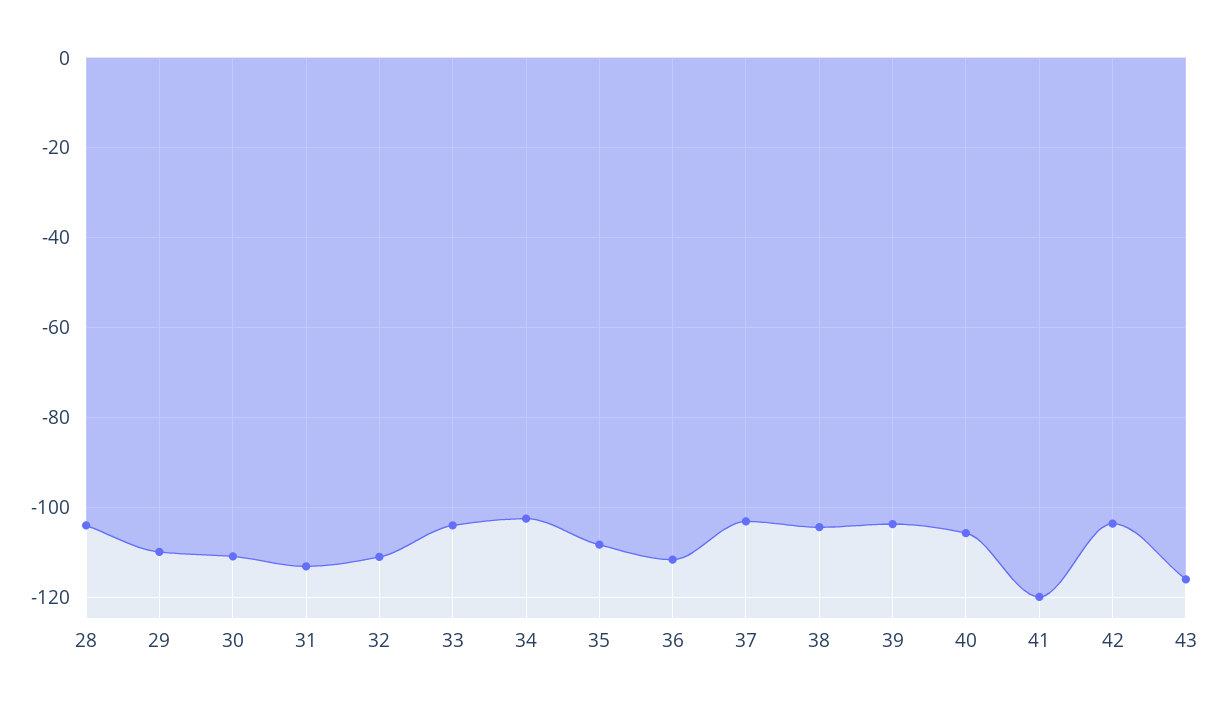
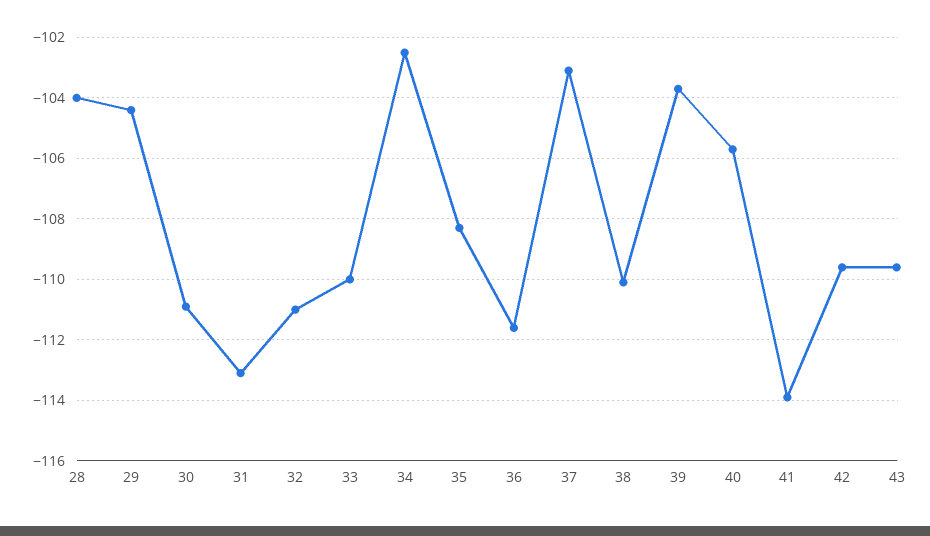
29: -110 -> -104.5
33: -104 -> -110
38: -104 -> -110
41: -120 -> -114
42: -104 -> -109.5
43: -116 -> -109.5

